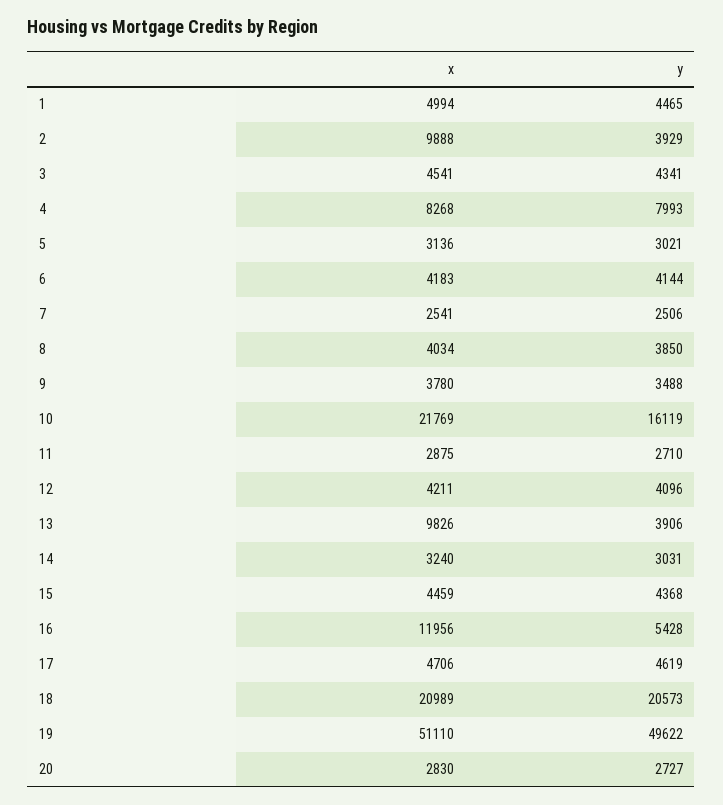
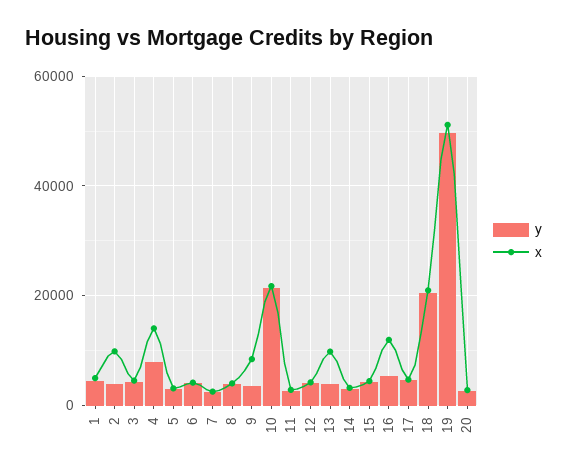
x, 4: 8268 -> 14000
x, 9: 3780 -> 8000
y, 10: 16119 -> 22000

